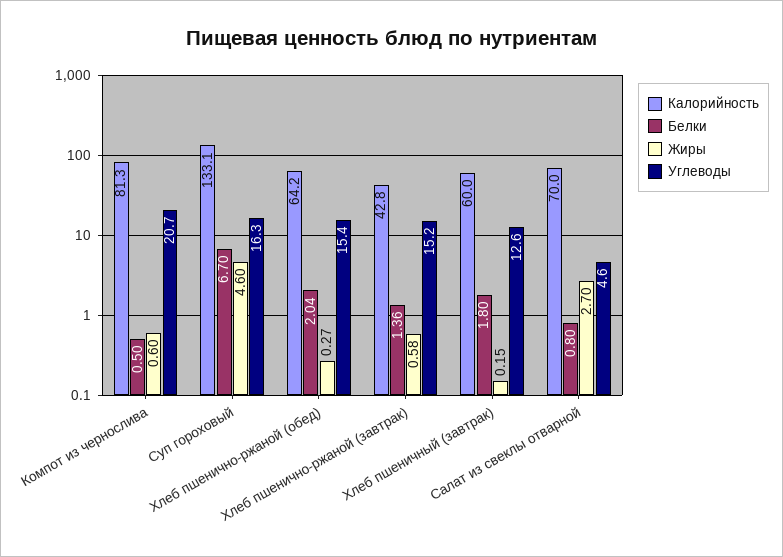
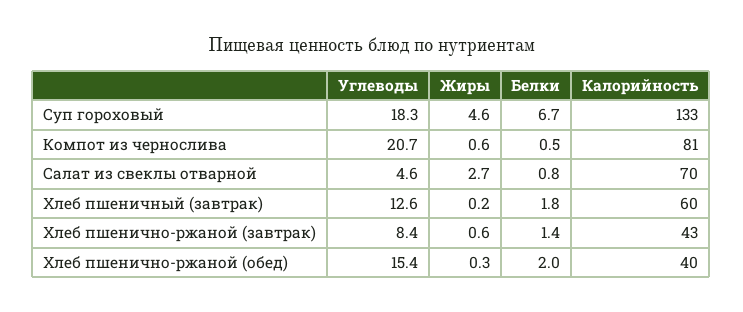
Углеводы, Суп гороховый: 16.3 -> 18.3
Калорийность, Хлеб пшенично-ржаной (обед): 64.2 -> 40
Углеводы, Хлеб пшенично-ржаной (завтрак): 15.2 -> 8.4

